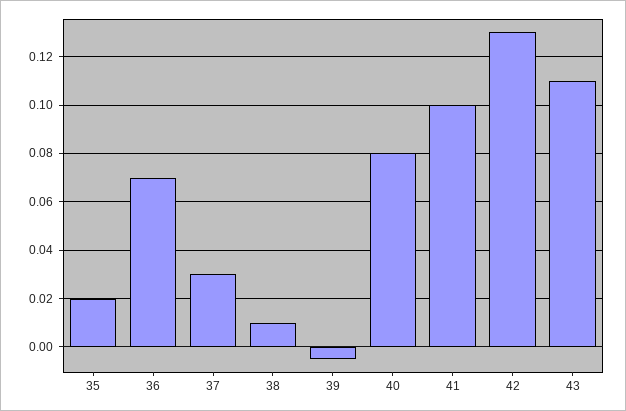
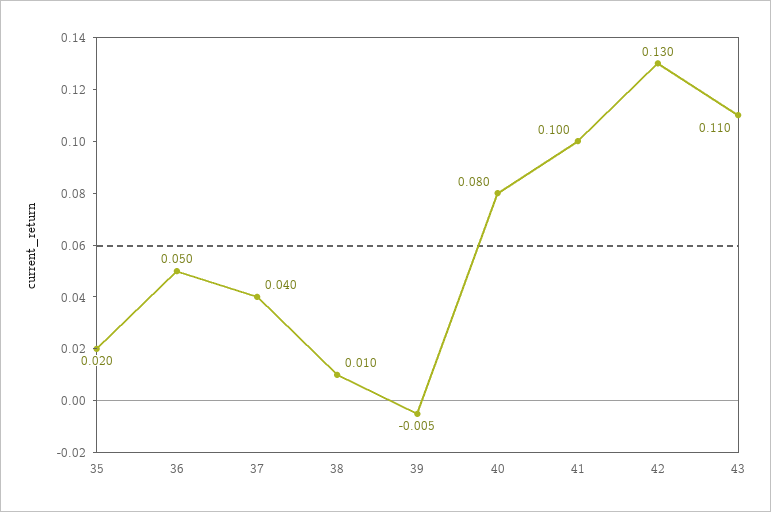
36: 0.07 -> 0.05
37: 0.03 -> 0.04

